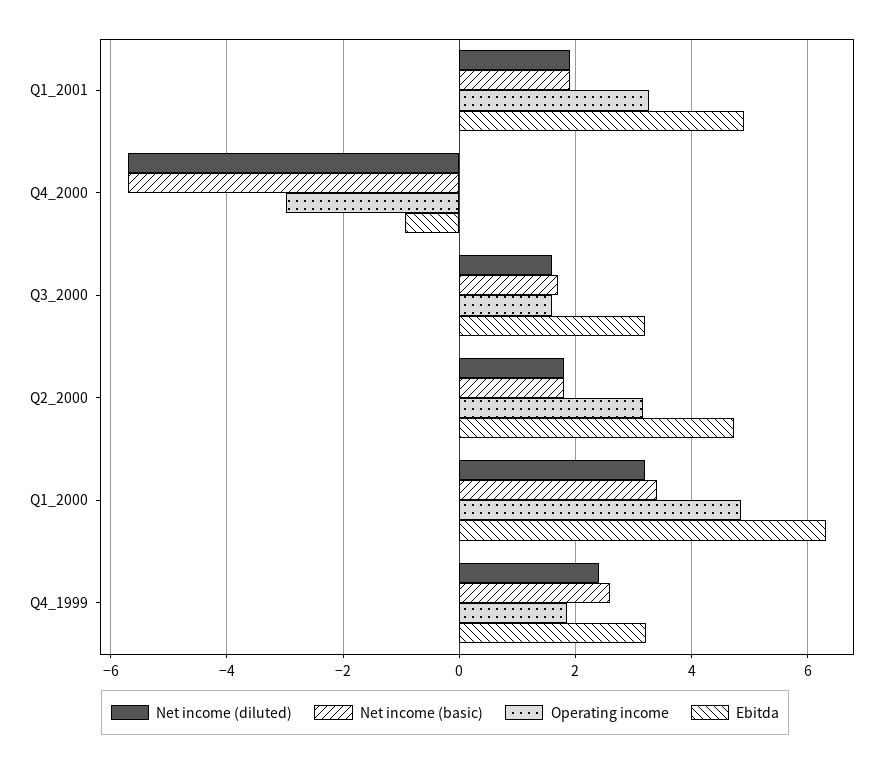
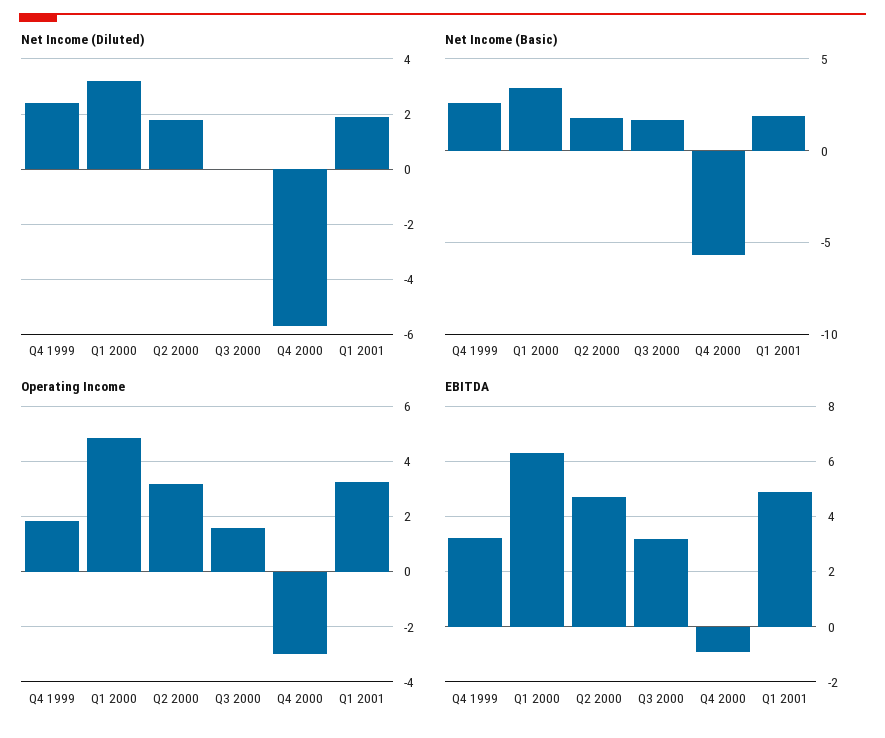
Net income (diluted), Q3_2000: 1.6 -> 0

